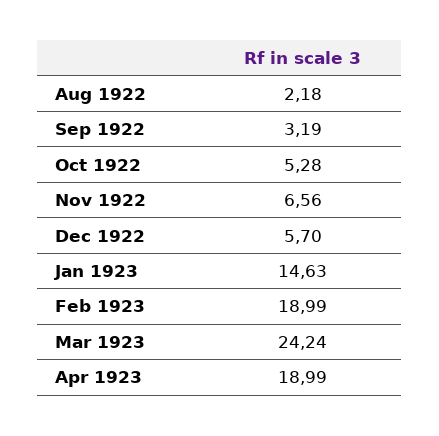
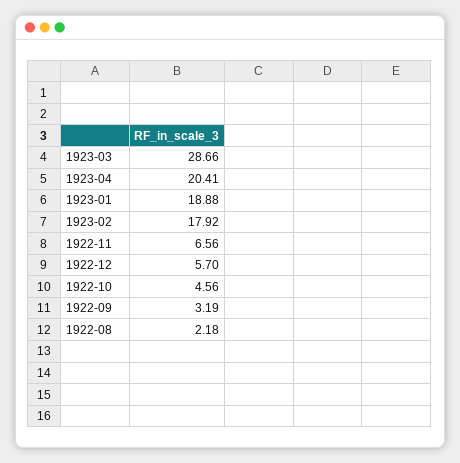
Oct 1922: 5.28 -> 4.56
Jan 1923: 14.63 -> 18.88
Feb 1923: 18.99 -> 17.92
Mar 1923: 24.24 -> 28.66
Apr 1923: 18.99 -> 20.41

